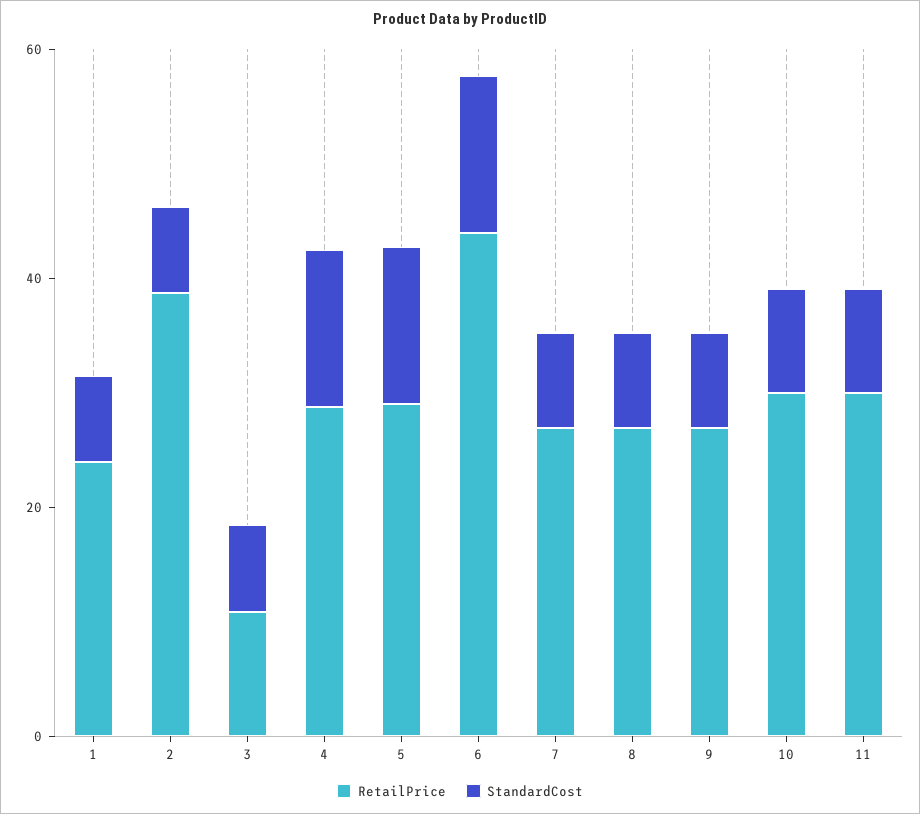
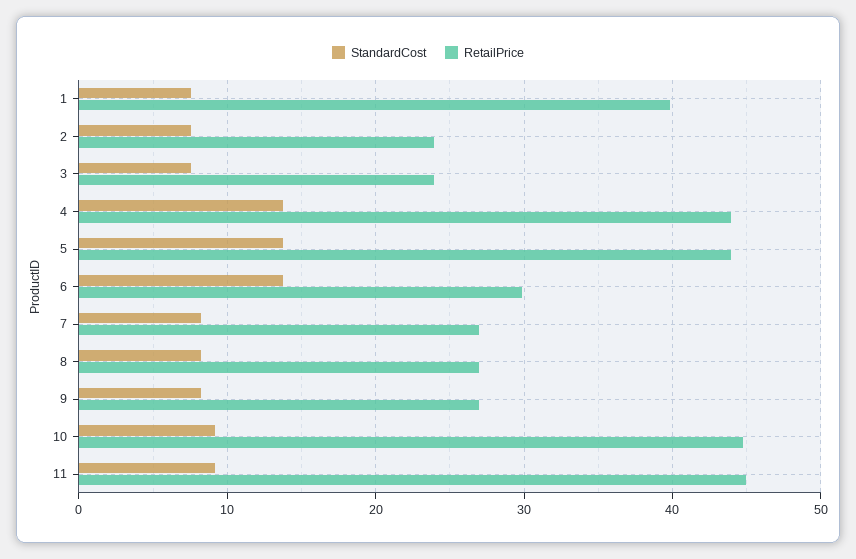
RetailPrice, 1: 25 -> 40
RetailPrice, 2: 40 -> 24
RetailPrice, 3: 10 -> 24
RetailPrice, 4: 30 -> 44
RetailPrice, 5: 30 -> 44
RetailPrice, 6: 45 -> 30
RetailPrice, 10: 30 -> 45
RetailPrice, 11: 30 -> 45

